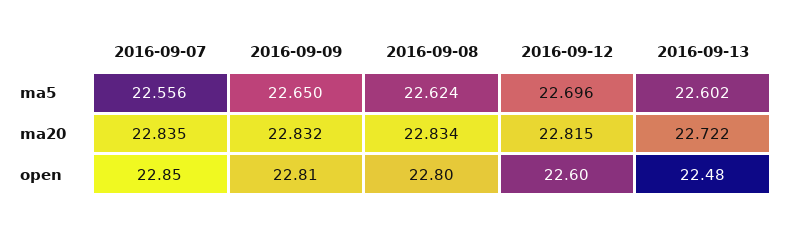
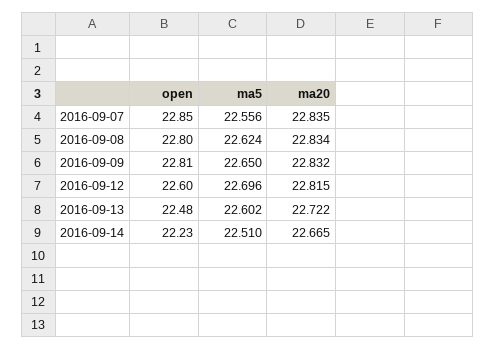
2016-09-14, open: none -> 22.23
2016-09-14, ma5: none -> 22.51
2016-09-14, ma20: none -> 22.665

